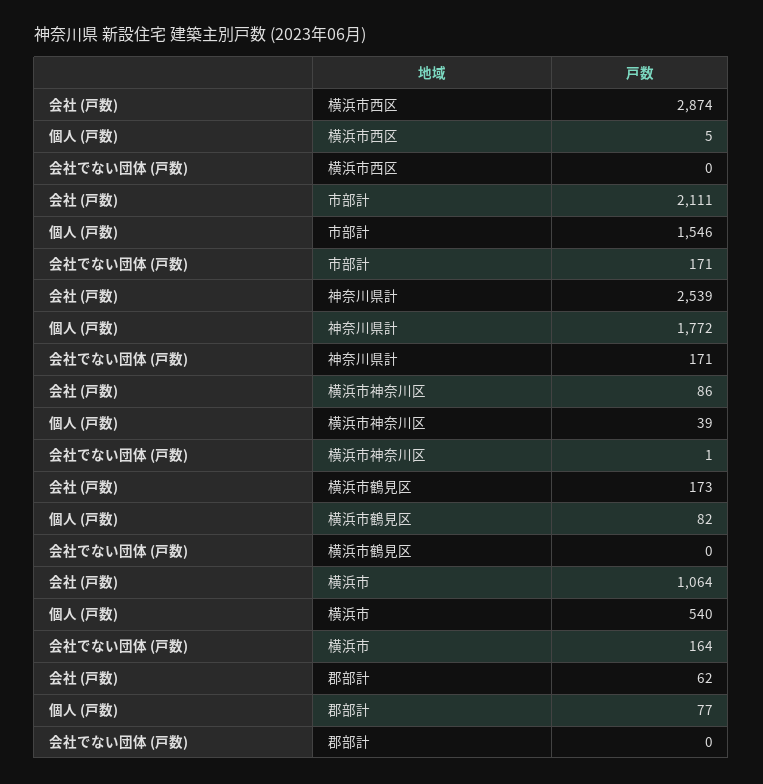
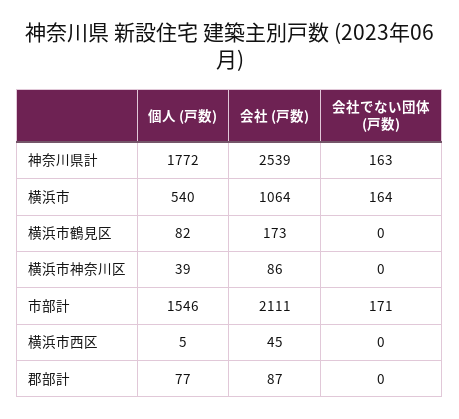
会社 (戸数), 横浜市西区: 2874 -> 45
会社でない団体 (戸数), 神奈川県計: 171 -> 163
会社でない団体 (戸数), 横浜市神奈川区: 1 -> 0
会社 (戸数), 郡部計: 62 -> 87

